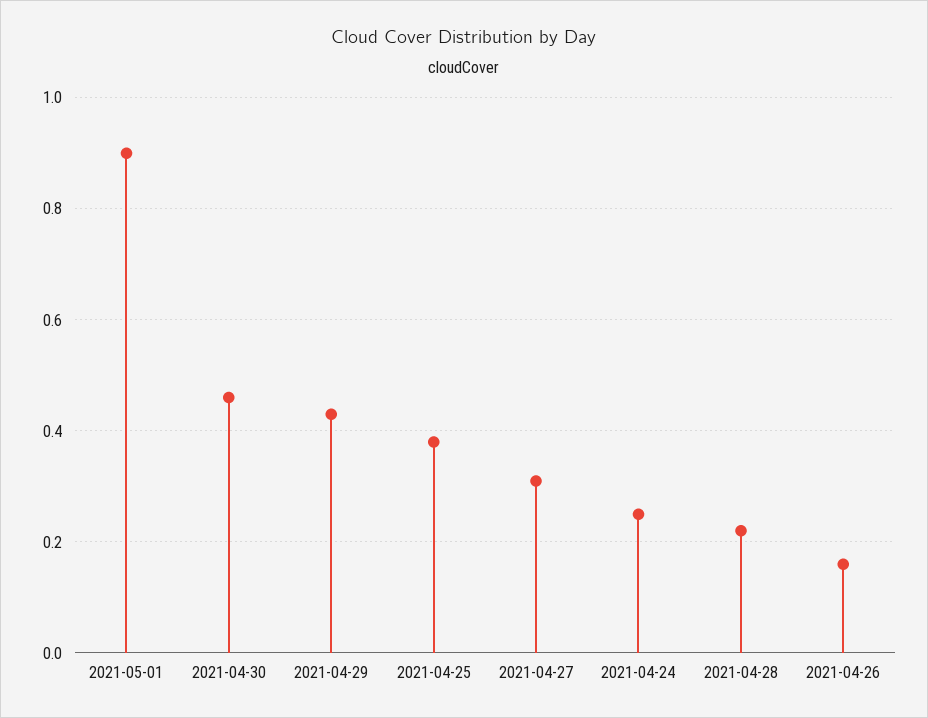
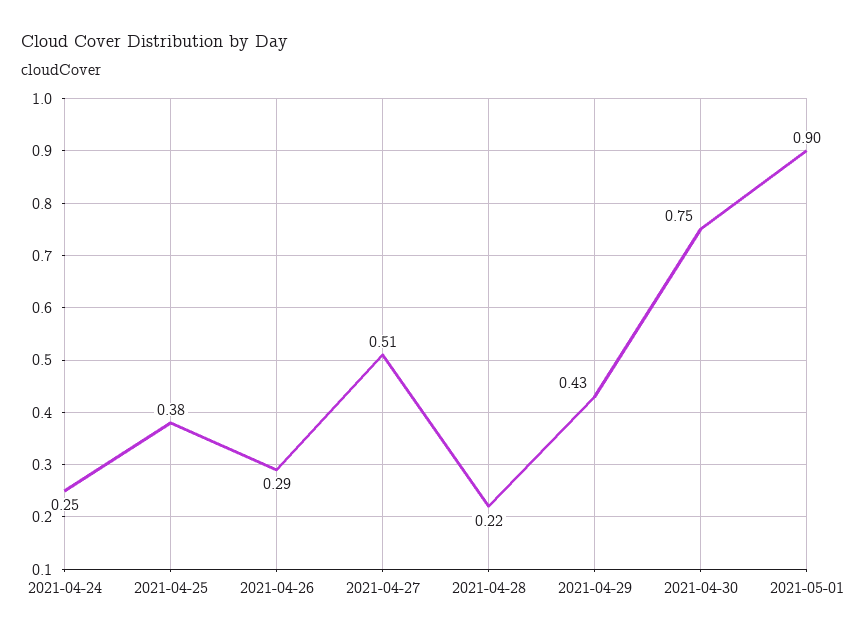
2021-04-30: 0.45 -> 0.75
2021-04-27: 0.3 -> 0.51
2021-04-26: 0.15 -> 0.29

